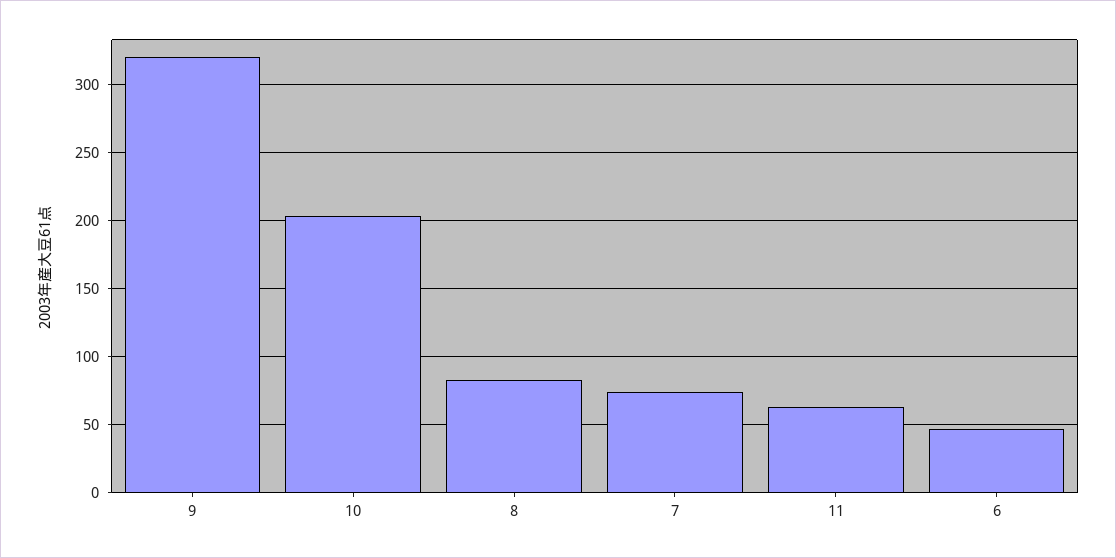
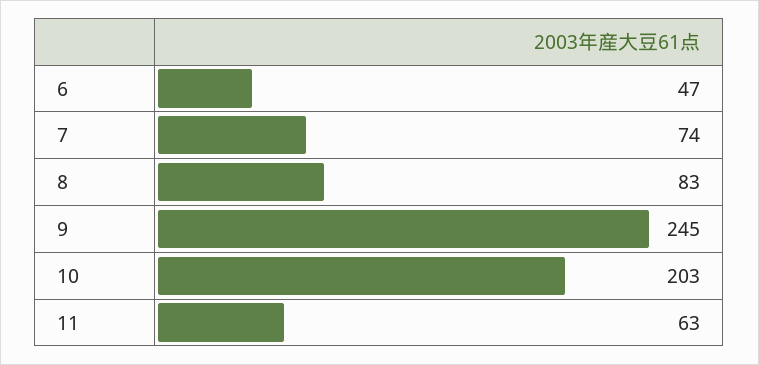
9: 320 -> 245

